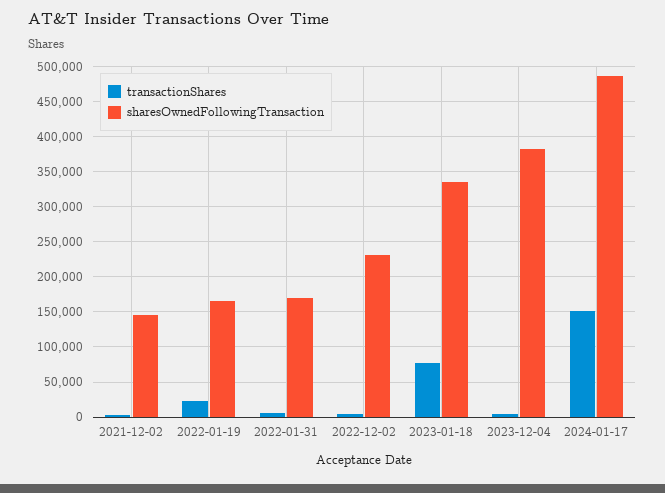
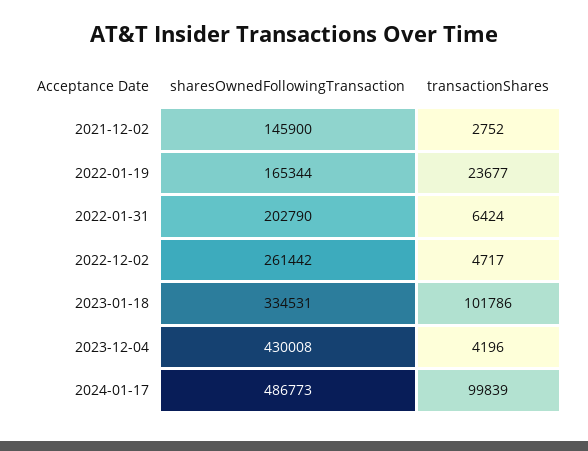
sharesOwnedFollowingTransaction, 2022-01-31: 170000 -> 202790
sharesOwnedFollowingTransaction, 2022-12-02: 230000 -> 261442
transactionShares, 2023-01-18: 80000 -> 101786
sharesOwnedFollowingTransaction, 2023-12-04: 380000 -> 430008
transactionShares, 2024-01-17: 150000 -> 99839

